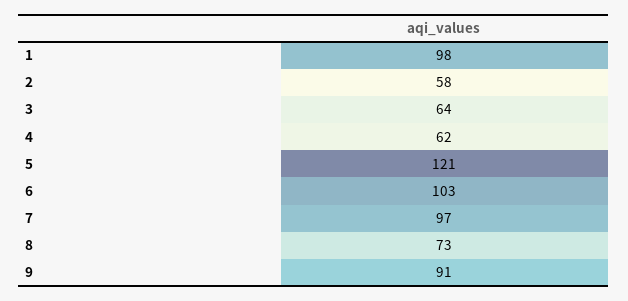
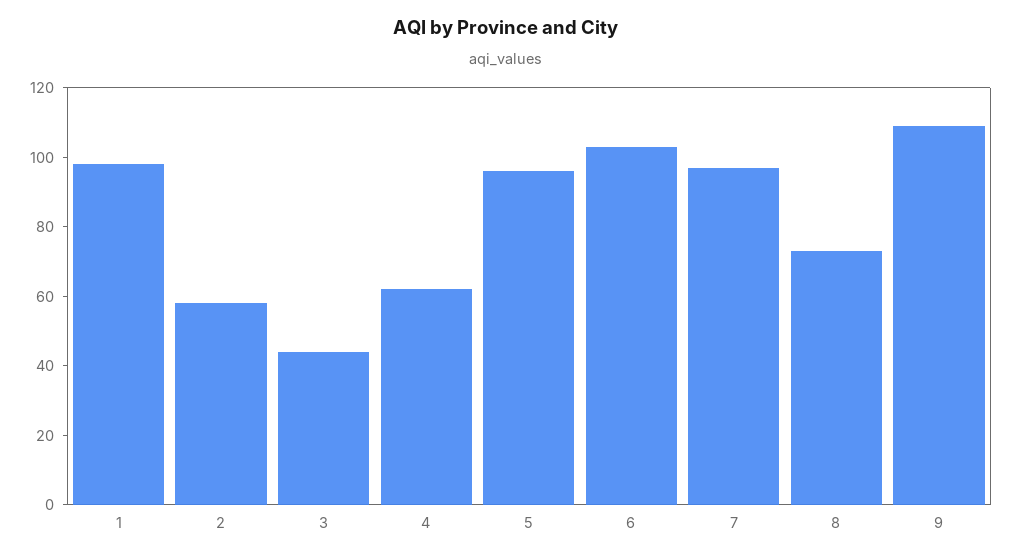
3: 64 -> 45
5: 121 -> 95
9: 91 -> 110

